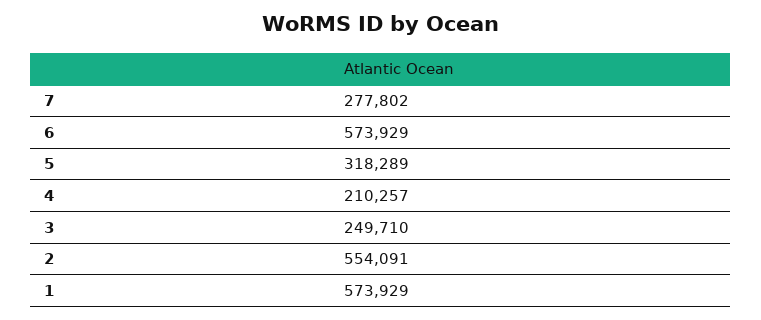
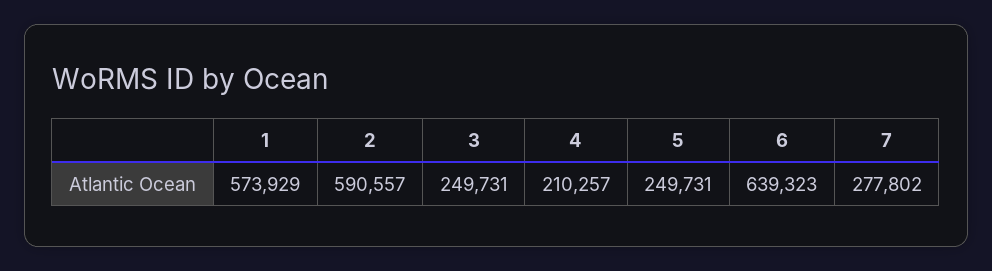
6: 573929 -> 639323
5: 318289 -> 249731
3: 249710 -> 249731
2: 554091 -> 590557

